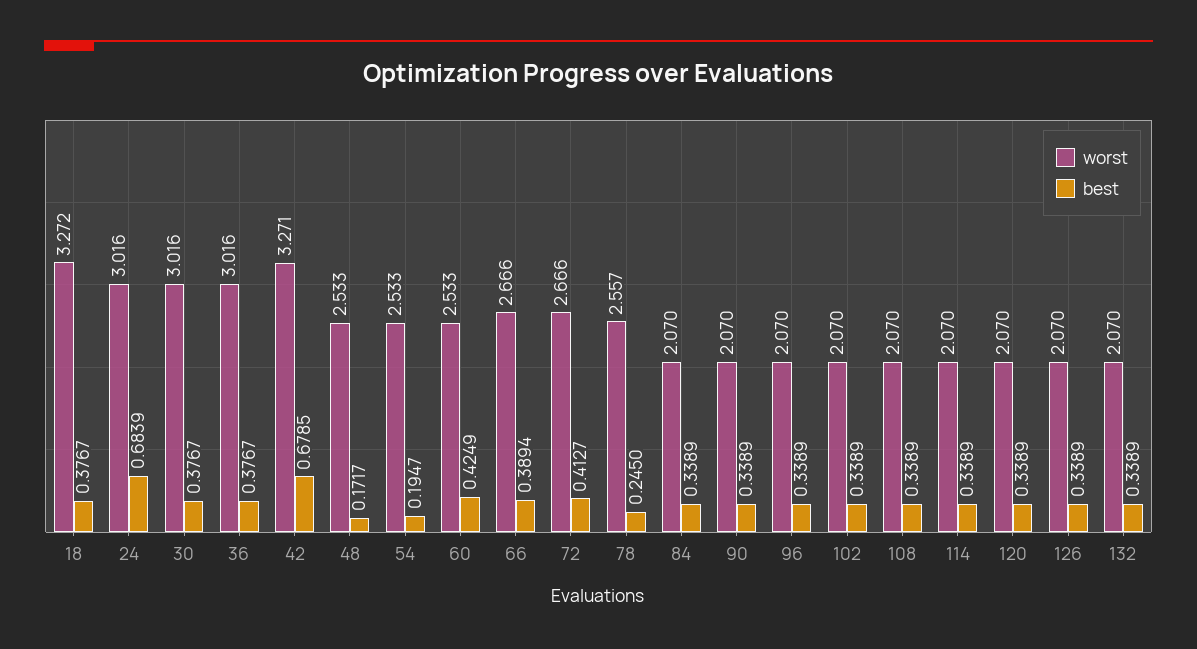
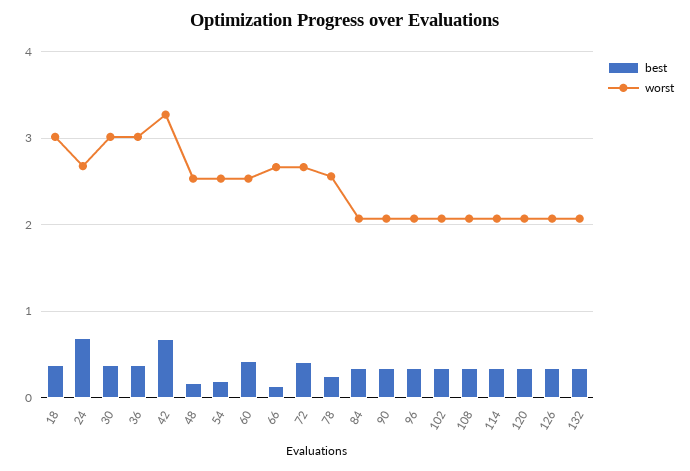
worst, 18: 3.272 -> 3
worst, 24: 3.016 -> 2.7
best, 66: 0.3894 -> 0.1

